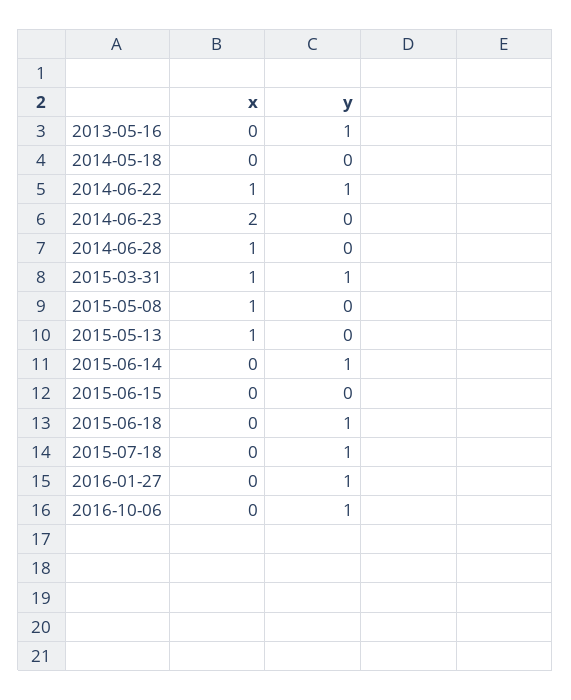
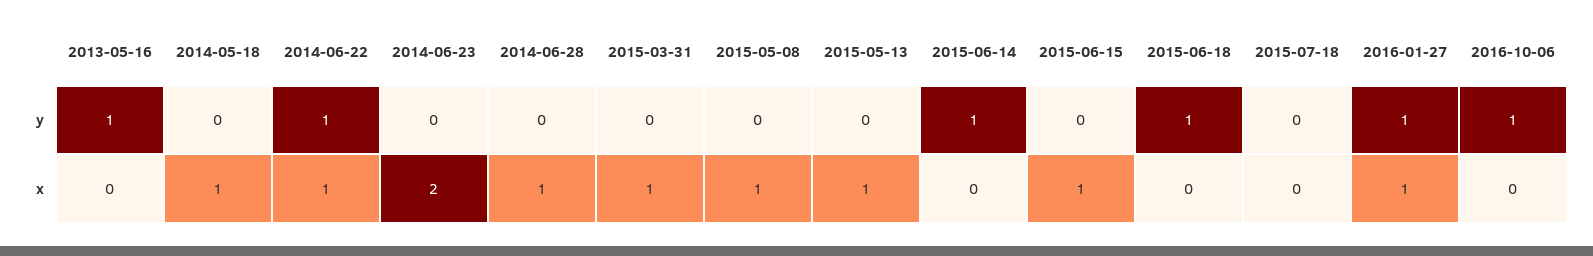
x, 2014-05-18: 0 -> 1
y, 2015-03-31: 1 -> 0
x, 2015-06-15: 0 -> 1
y, 2015-07-18: 1 -> 0
x, 2016-01-27: 0 -> 1

